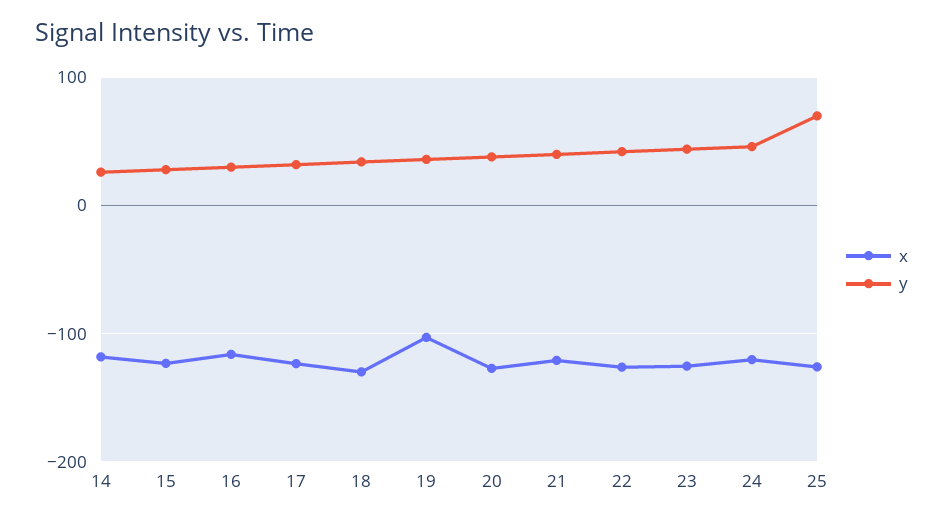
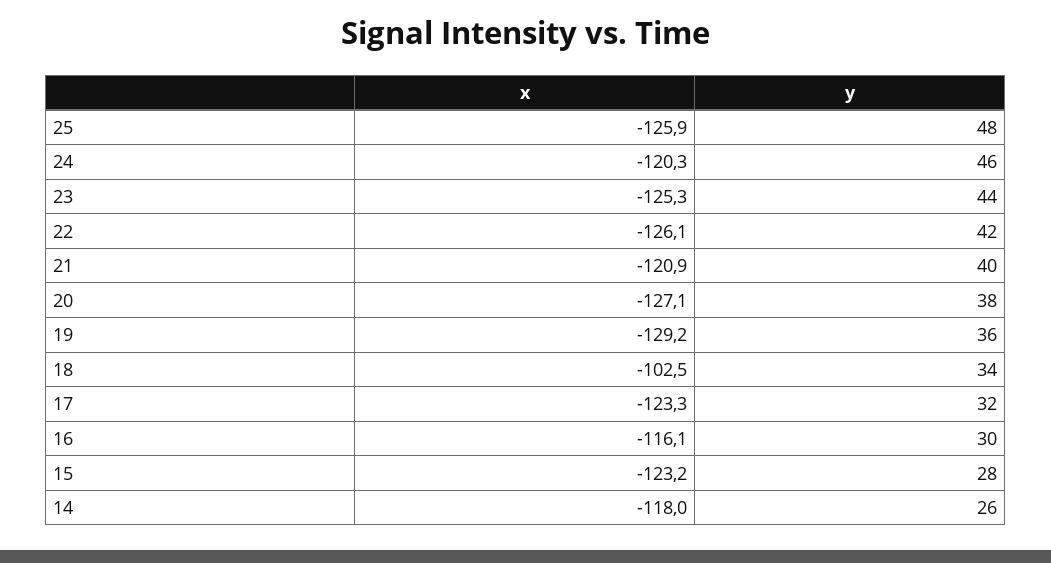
x, 18: -130 -> -102.5
x, 19: -100 -> -129.2
y, 25: 70 -> 48

